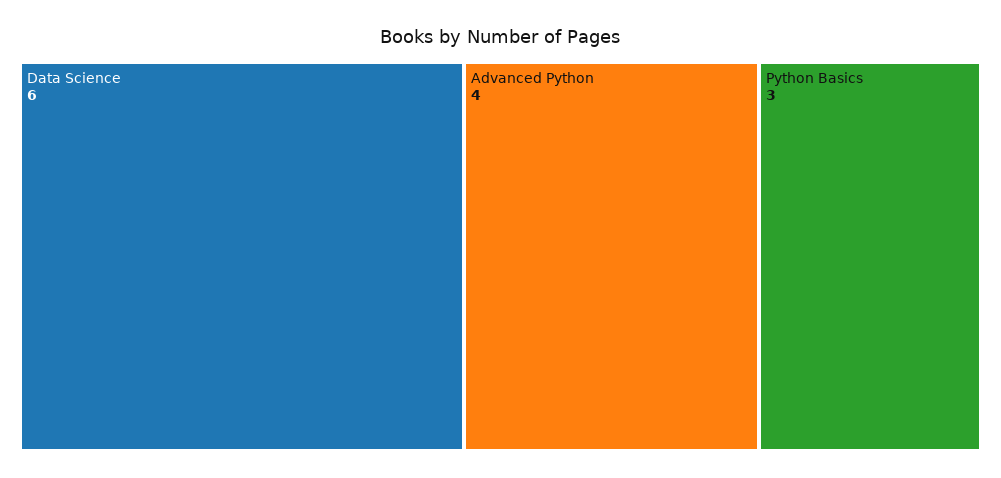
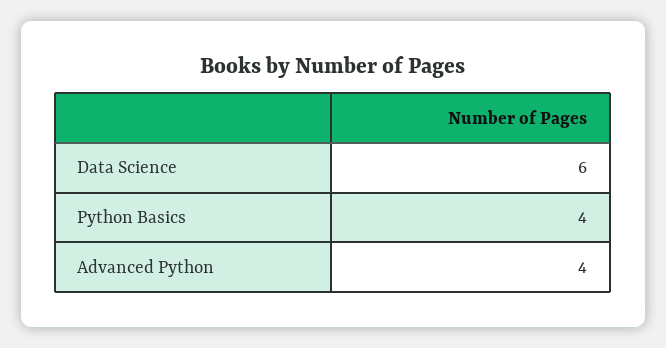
Python Basics: 3 -> 4

